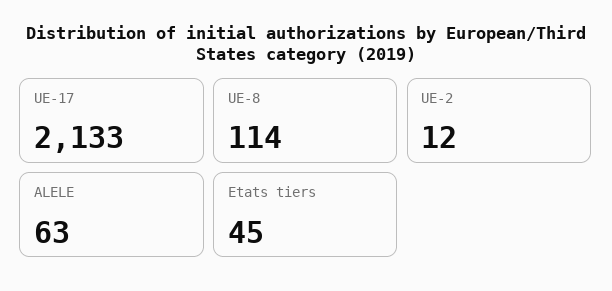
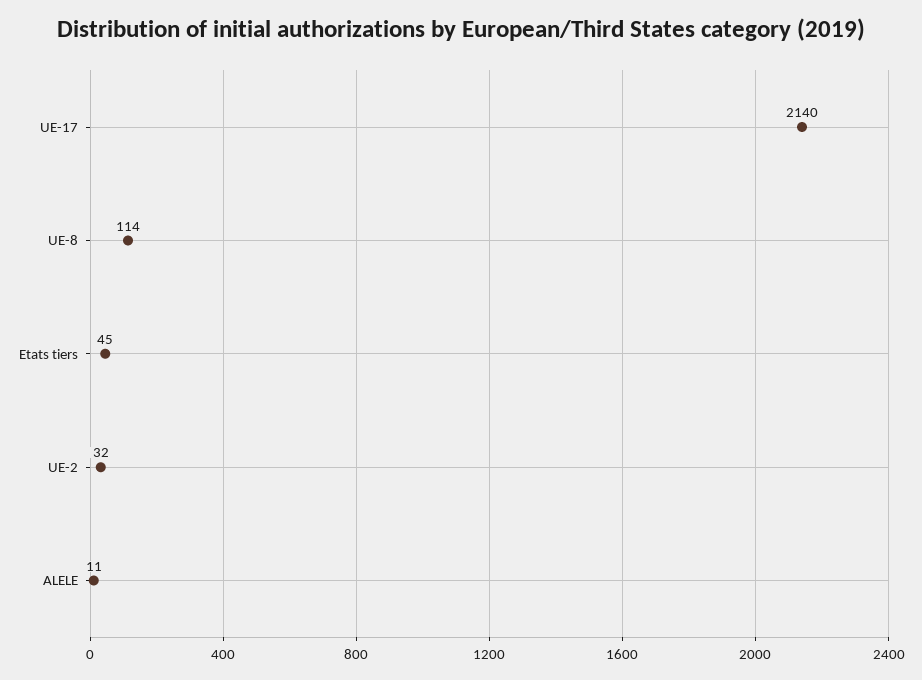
UE-17: 2133 -> 2140
UE-2: 12 -> 32
ALELE: 63 -> 11

